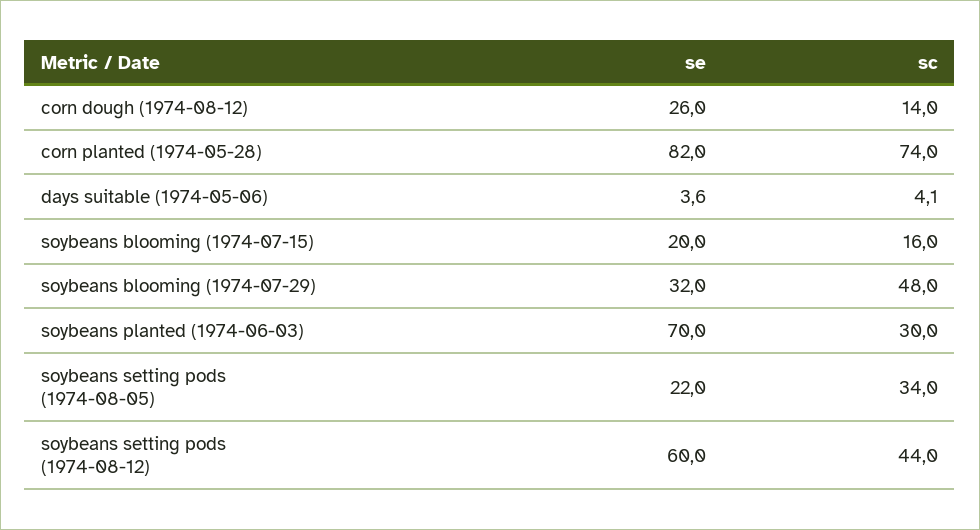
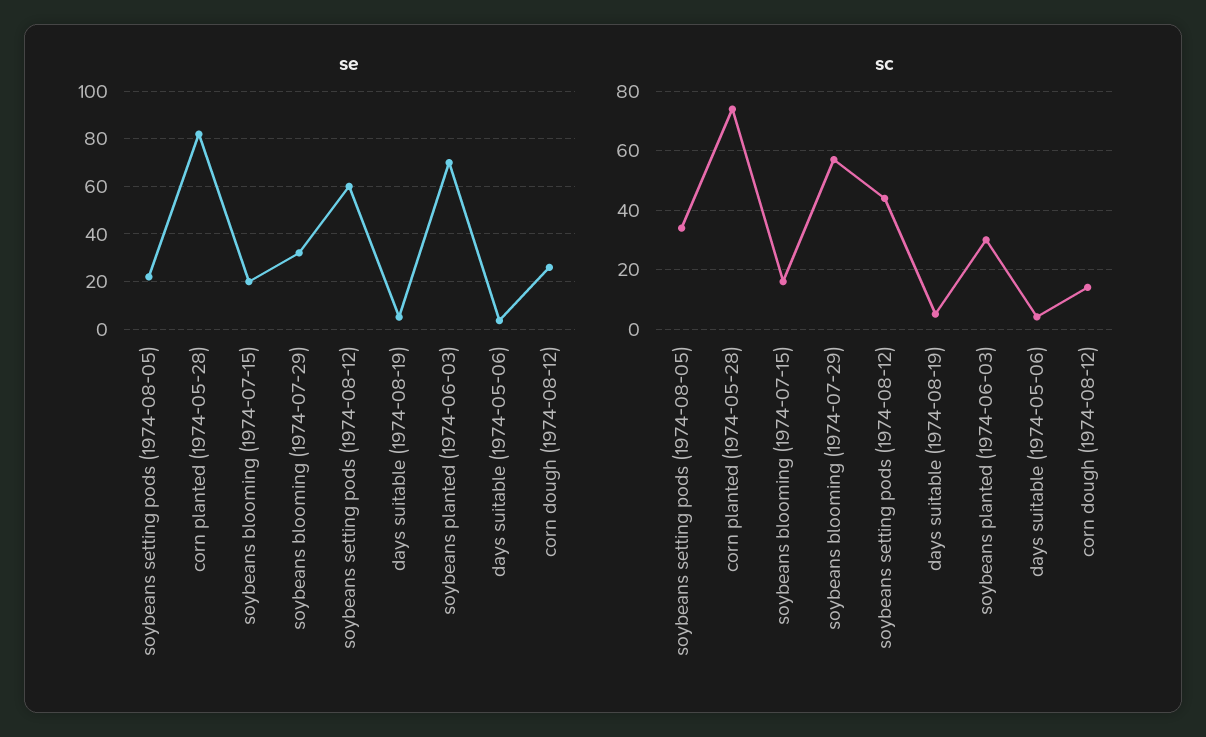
sc, soybeans blooming (1974-07-29): 48 -> 57.5
se, days suitable (1974-08-19): none -> 5
sc, days suitable (1974-08-19): none -> 5

